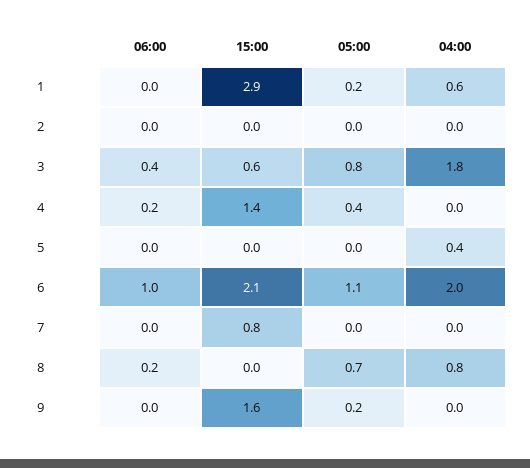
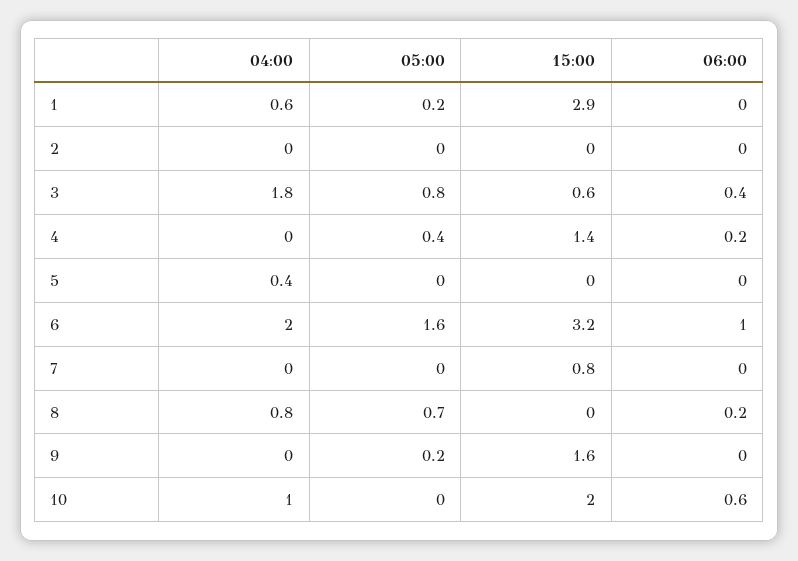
15:00, 6: 2.1 -> 3.2
05:00, 6: 1.1 -> 1.6
04:00, 10: none -> 1
05:00, 10: none -> 0
15:00, 10: none -> 2
06:00, 10: none -> 0.6

